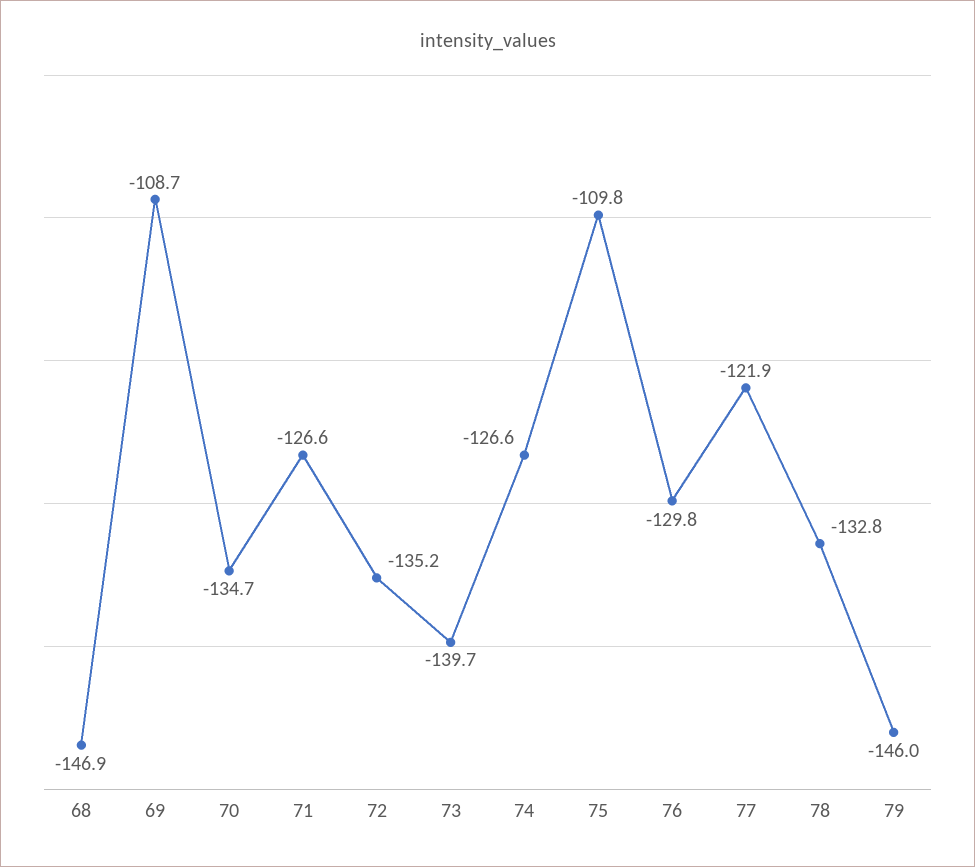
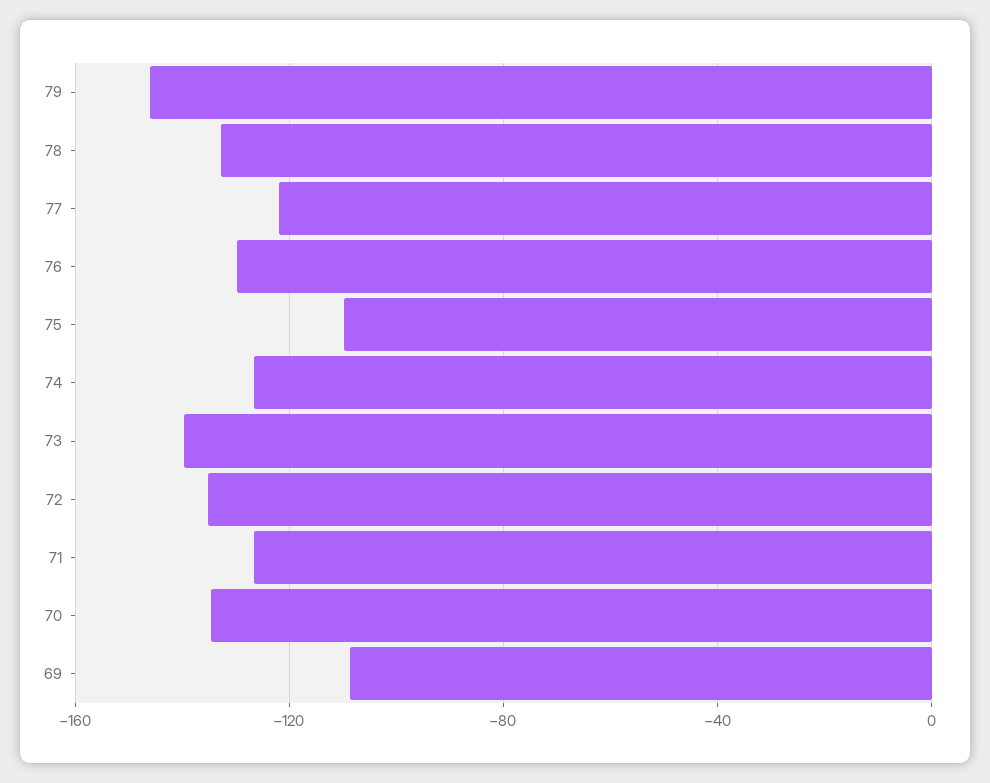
68: -146.9 -> none

